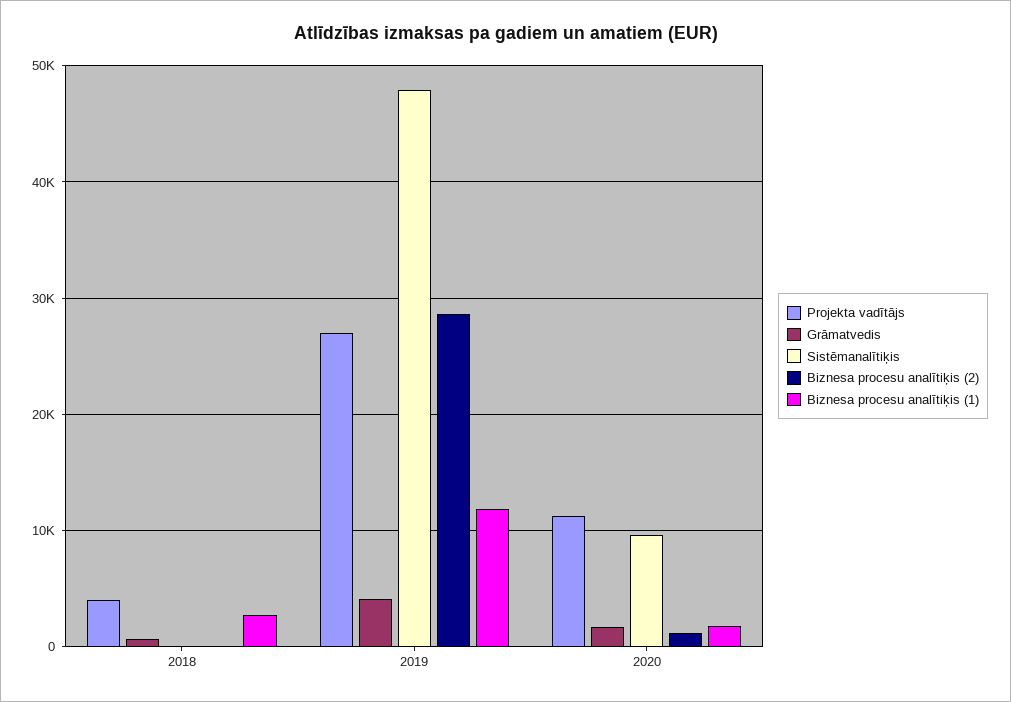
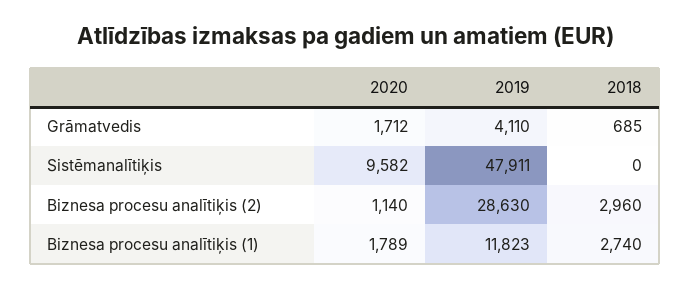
Projekta vadītājs, 2018: 4000 -> none
Biznesa procesu analītiķis (2), 2018: 0 -> 2960
Projekta vadītājs, 2019: 27000 -> none
Projekta vadītājs, 2020: 11000 -> none

